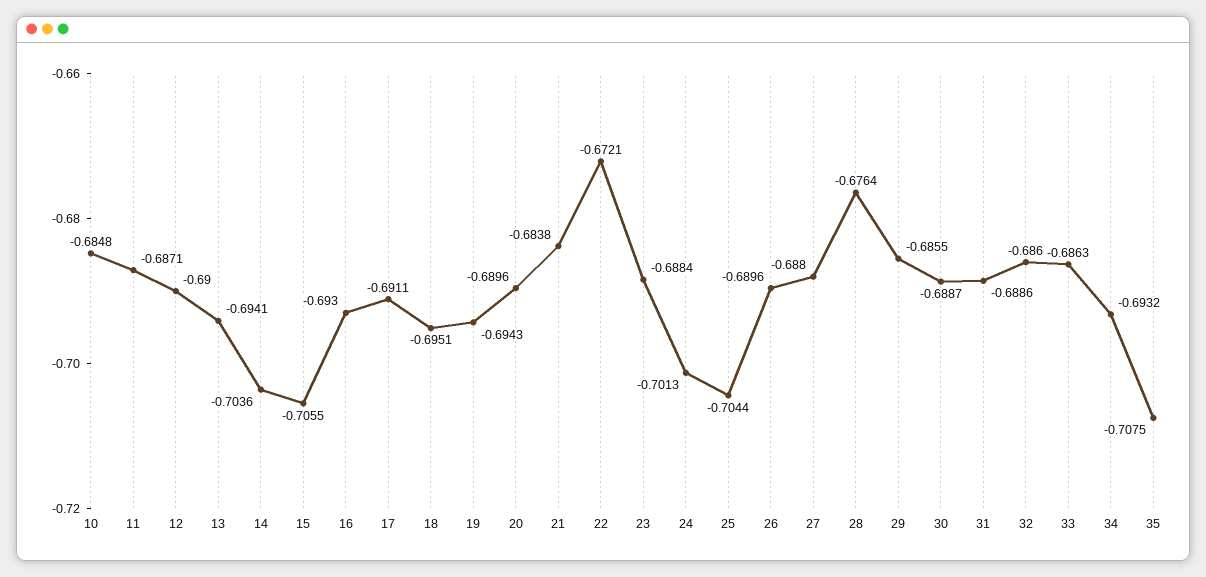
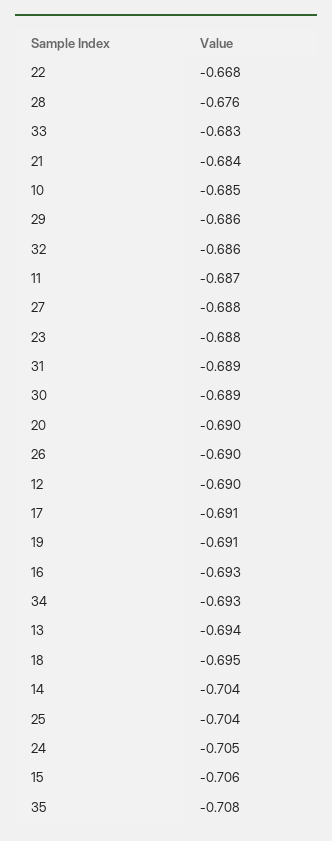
19: -0.6943 -> -0.691
22: -0.6721 -> -0.668
24: -0.7013 -> -0.705
33: -0.6863 -> -0.683

